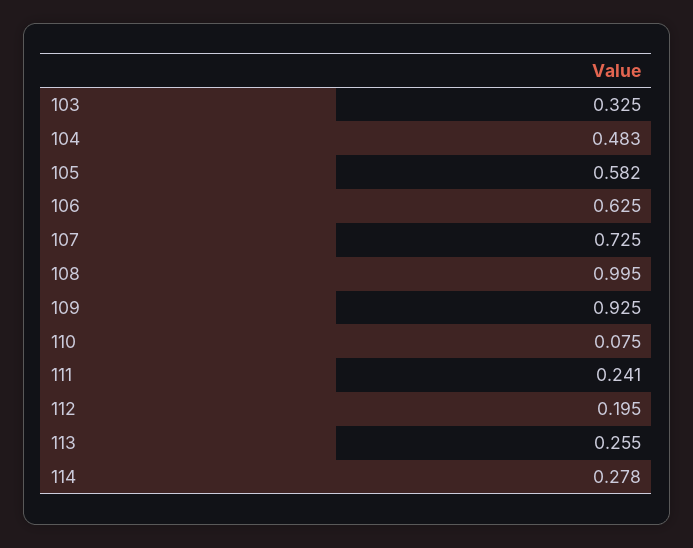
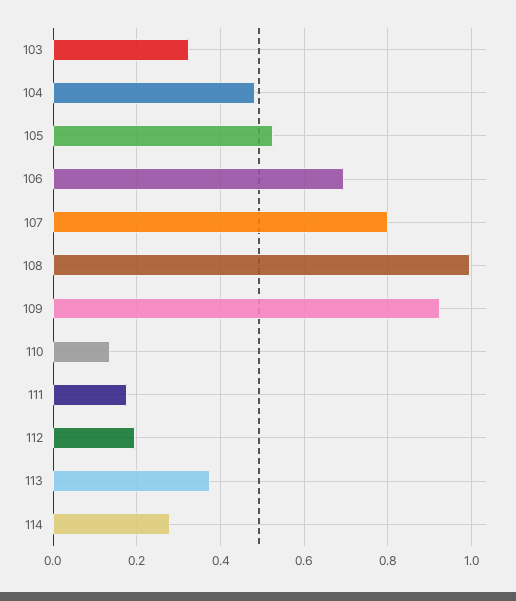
105: 0.582 -> 0.52
106: 0.625 -> 0.7
107: 0.725 -> 0.8
110: 0.075 -> 0.14
111: 0.241 -> 0.18
113: 0.255 -> 0.38

